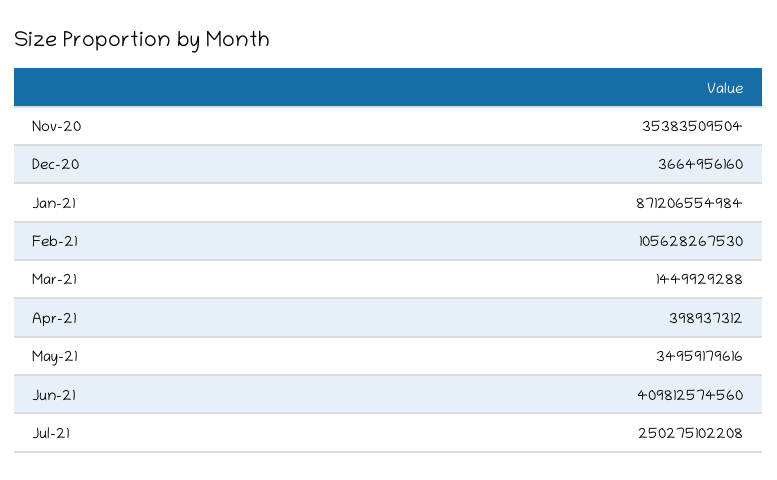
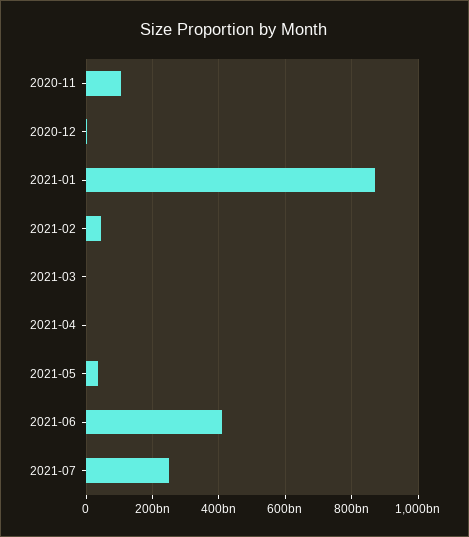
Nov-20: 35383509504 -> 100000000000
Feb-21: 105628267530 -> 40000000000

